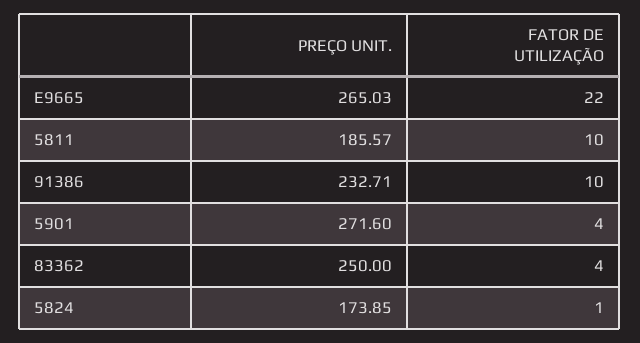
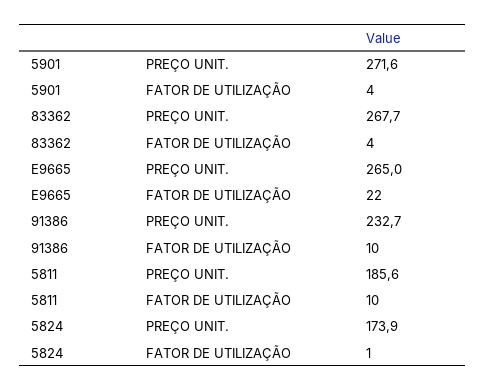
PREÇO UNIT., 83362: 250 -> 267.7

